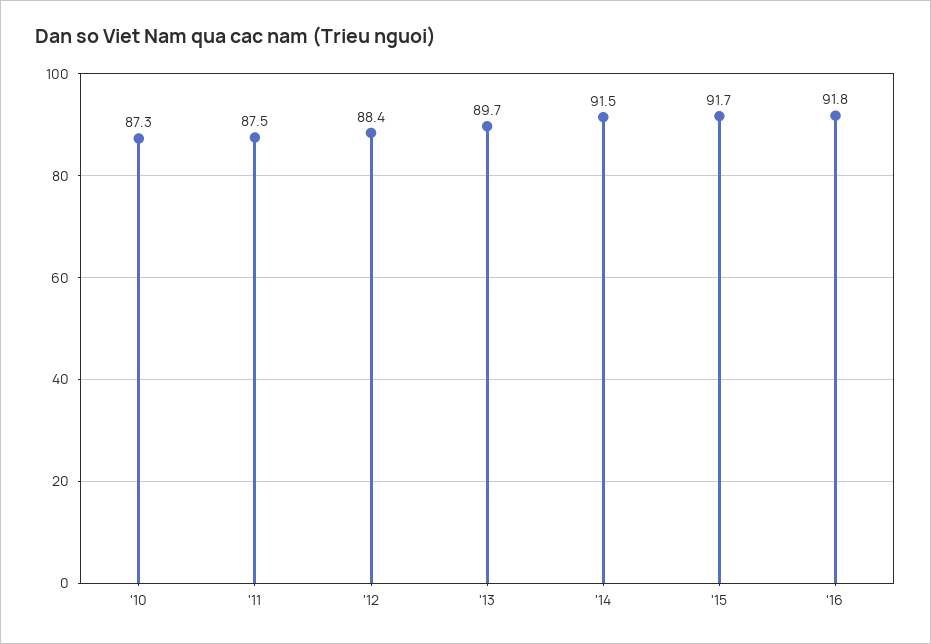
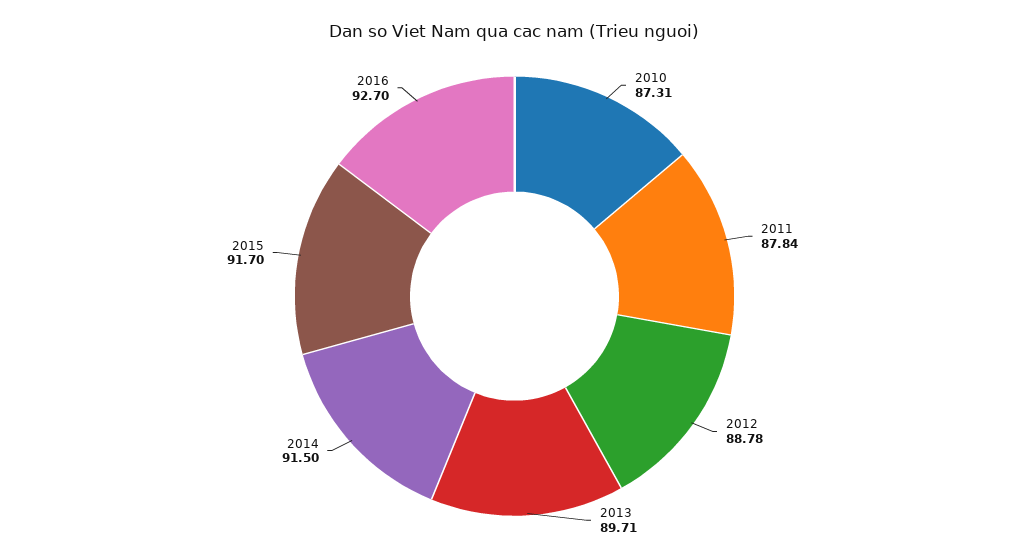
'11: 87.5 -> 87.84
'12: 88.4 -> 88.78
'16: 91.8 -> 92.7

